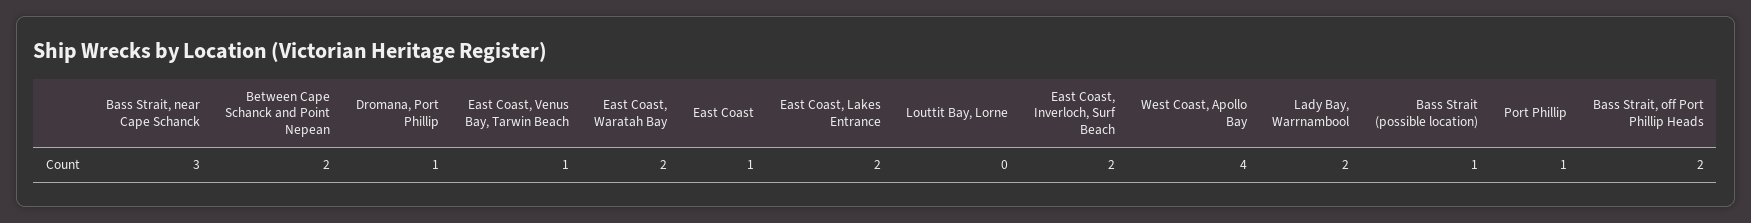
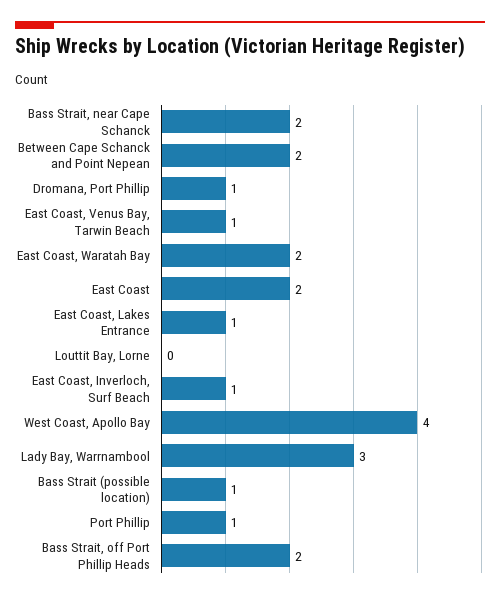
Bass Strait, near Cape Schanck: 3 -> 2
East Coast: 1 -> 2
East Coast, Lakes Entrance: 2 -> 1
East Coast, Inverloch, Surf Beach: 2 -> 1
Lady Bay, Warrnambool: 2 -> 3

